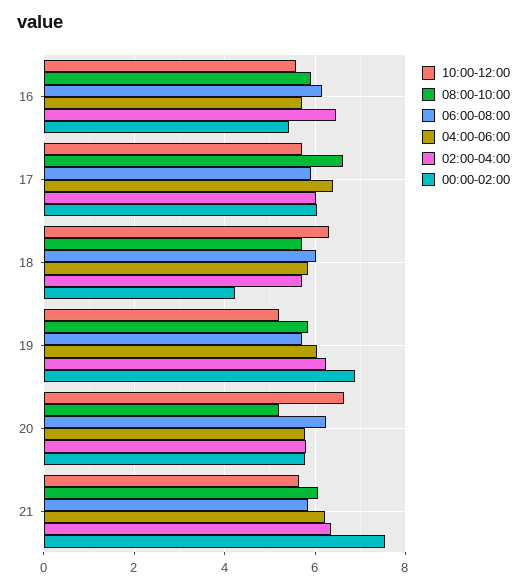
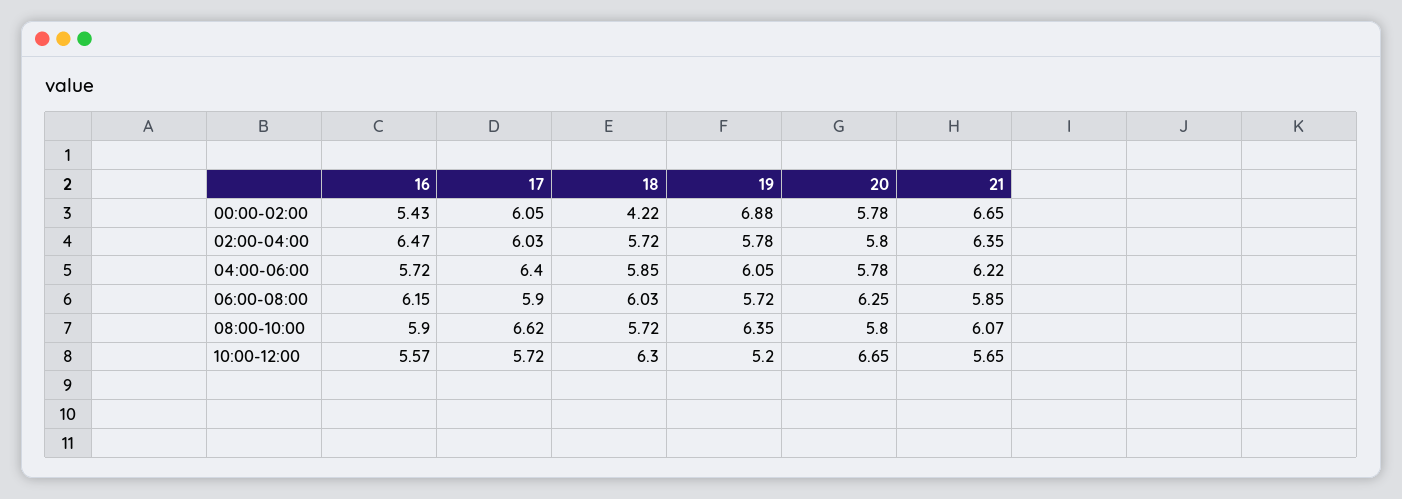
08:00-10:00, 19: 5.8 -> 6.35
02:00-04:00, 19: 6.2 -> 5.78
08:00-10:00, 20: 5.2 -> 5.8
00:00-02:00, 21: 7.6 -> 6.65

